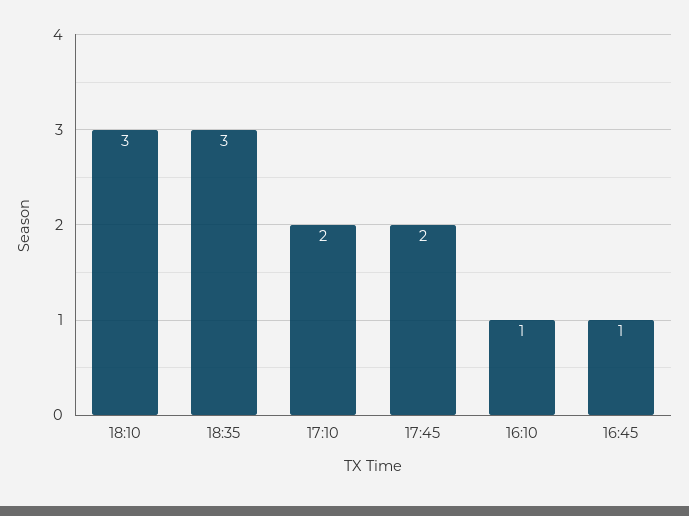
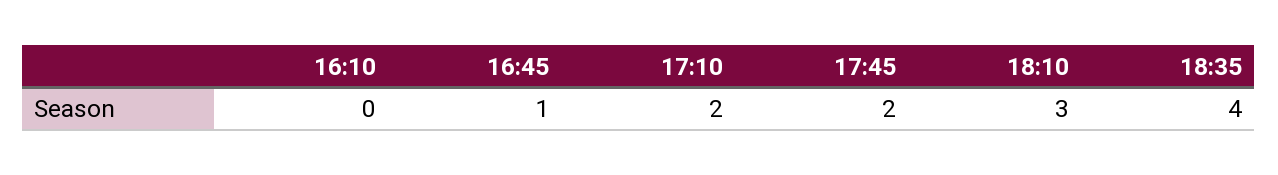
18:35: 3 -> 4
16:10: 1 -> 0

